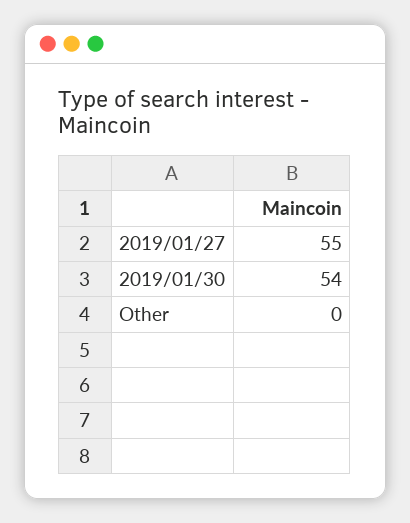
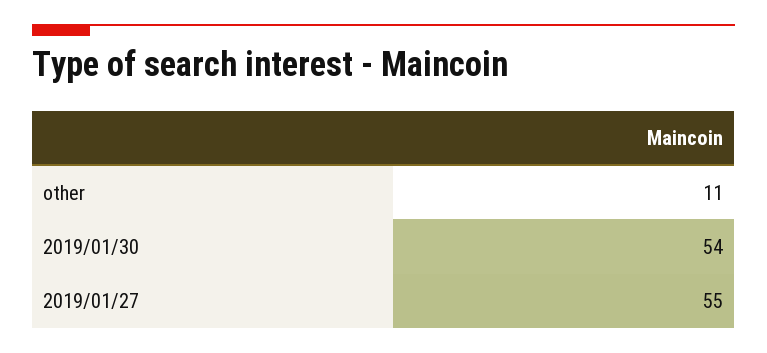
Other: 0 -> 11

